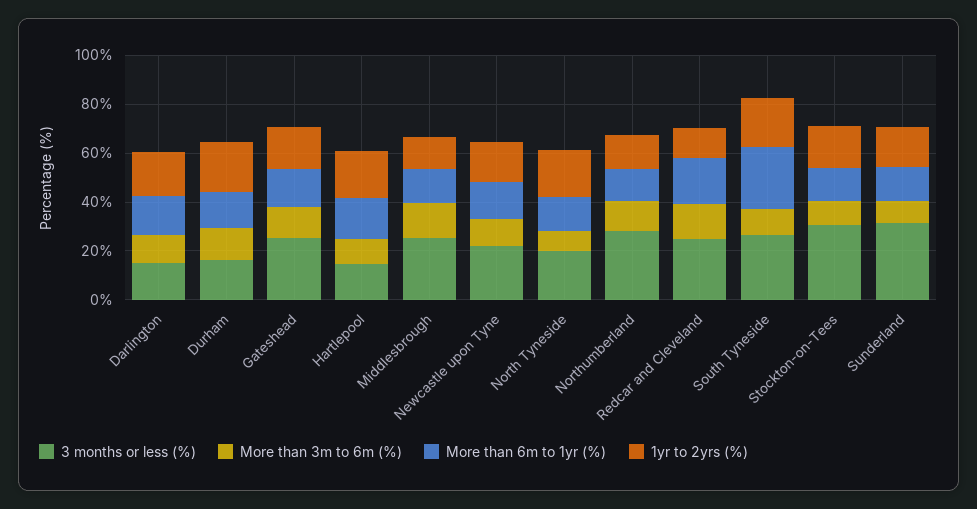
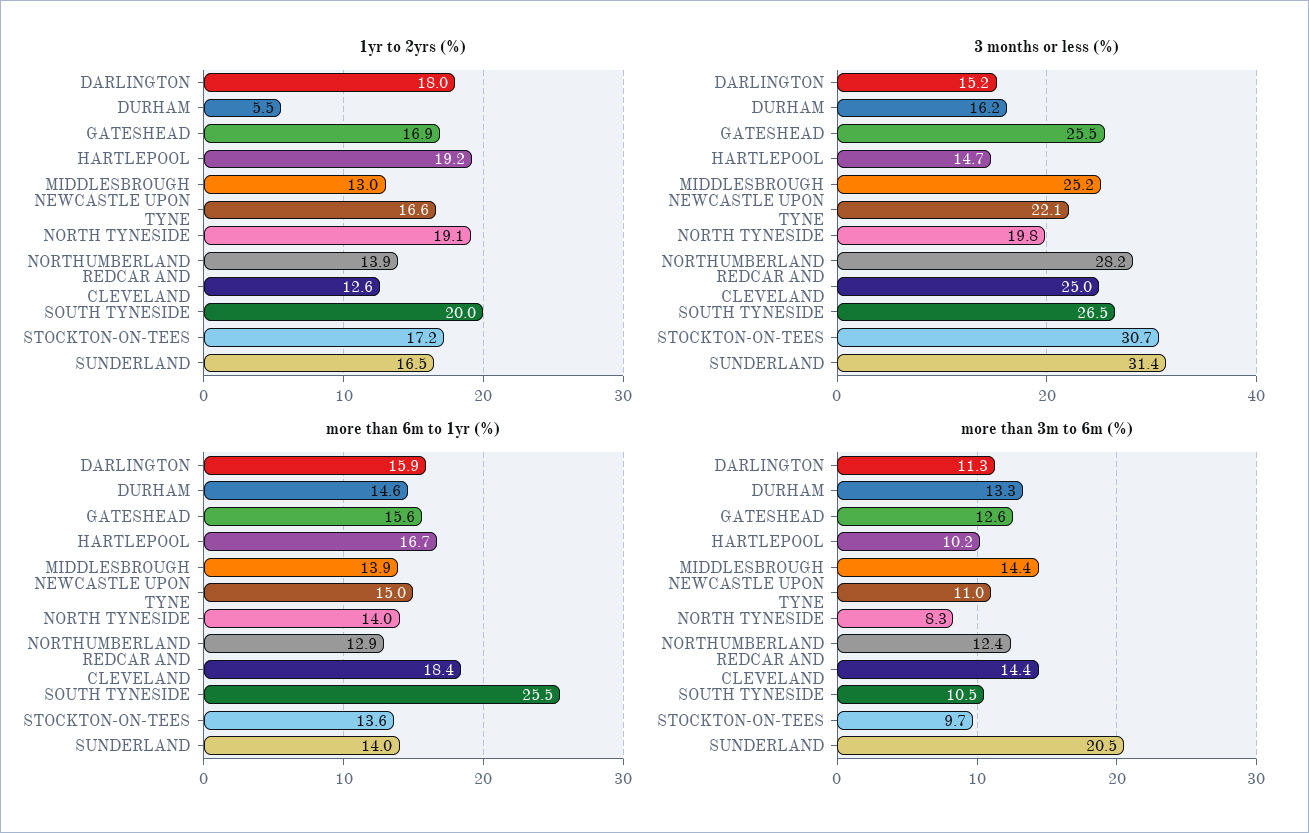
1yr to 2yrs (%), Durham: 20 -> 5.5
More than 3m to 6m (%), Sunderland: 10 -> 20.5

